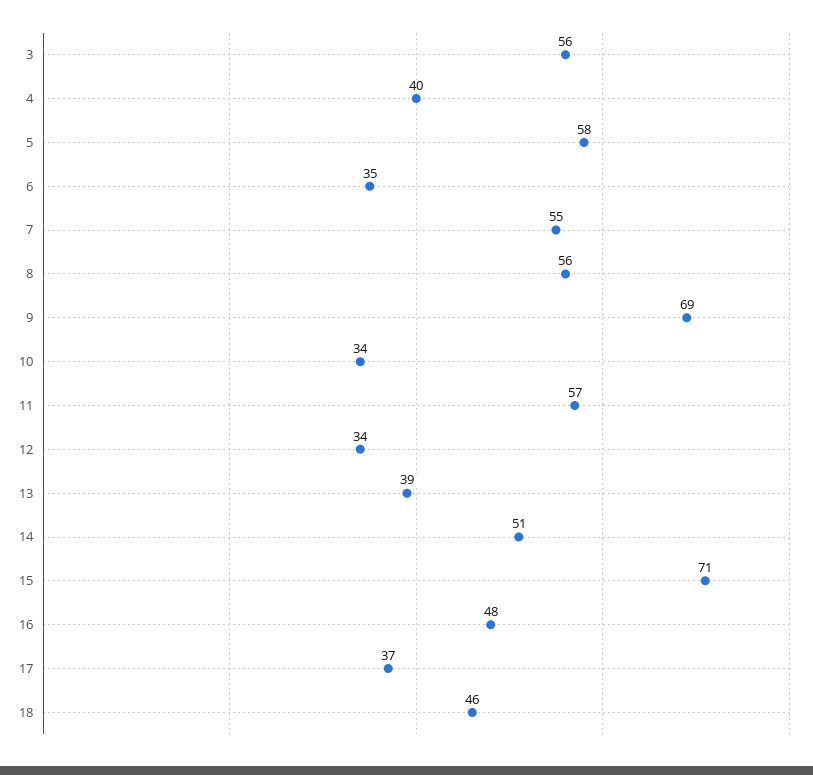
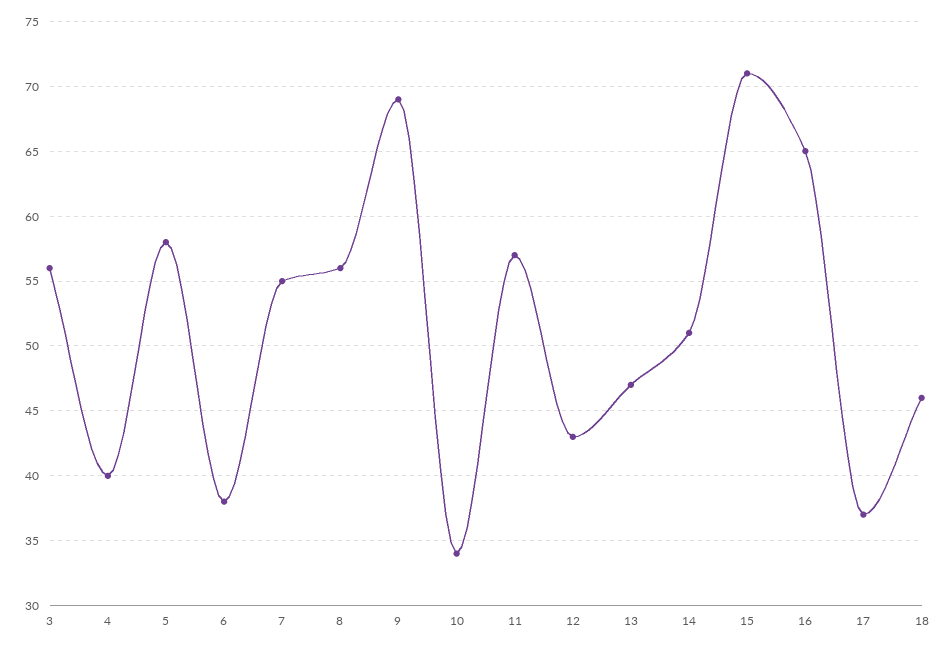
6: 35 -> 38
12: 34 -> 43
13: 39 -> 47
16: 48 -> 65

